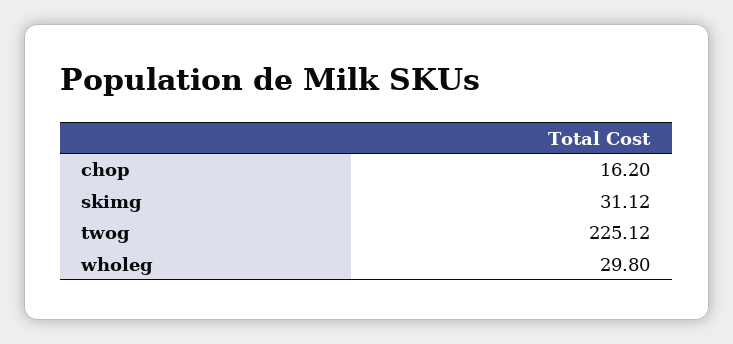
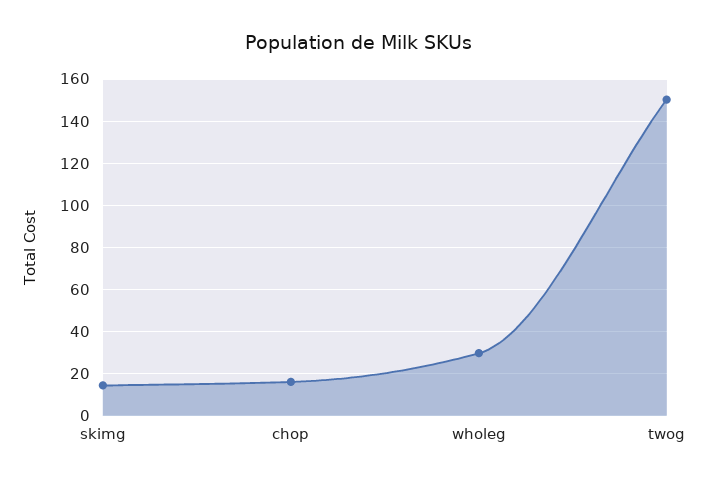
skimg: 31.12 -> 15
twog: 225.12 -> 150

